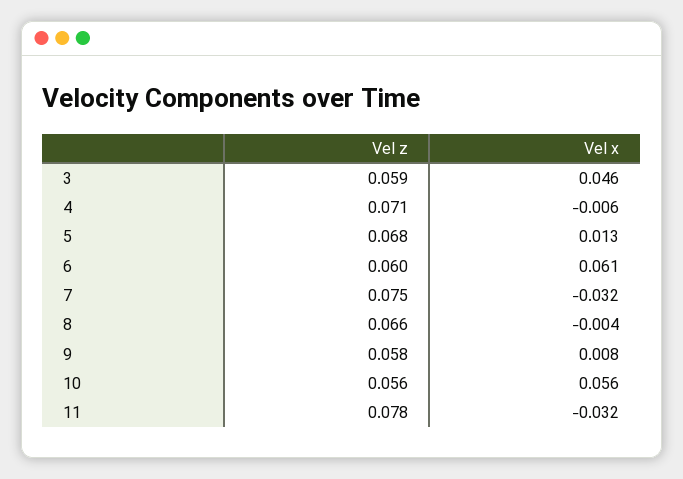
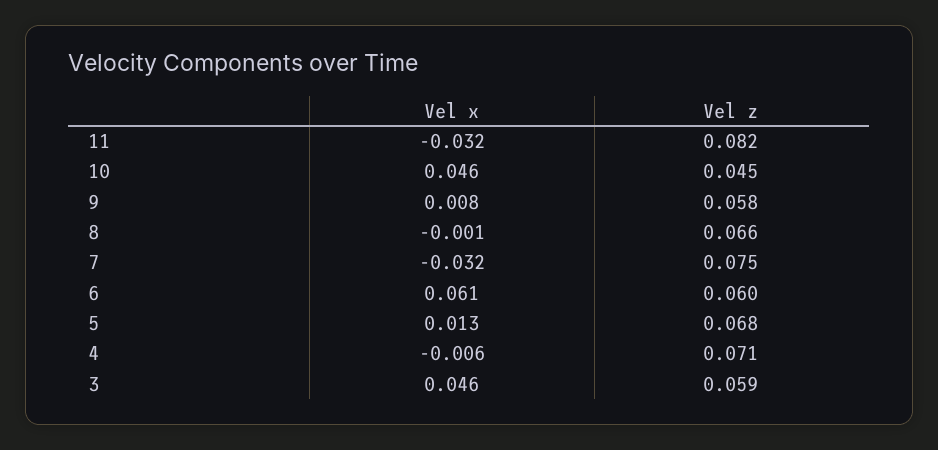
Vel x, 8: -0.004 -> -0.001
Vel z, 10: 0.056 -> 0.045
Vel x, 10: 0.056 -> 0.046
Vel z, 11: 0.078 -> 0.082

